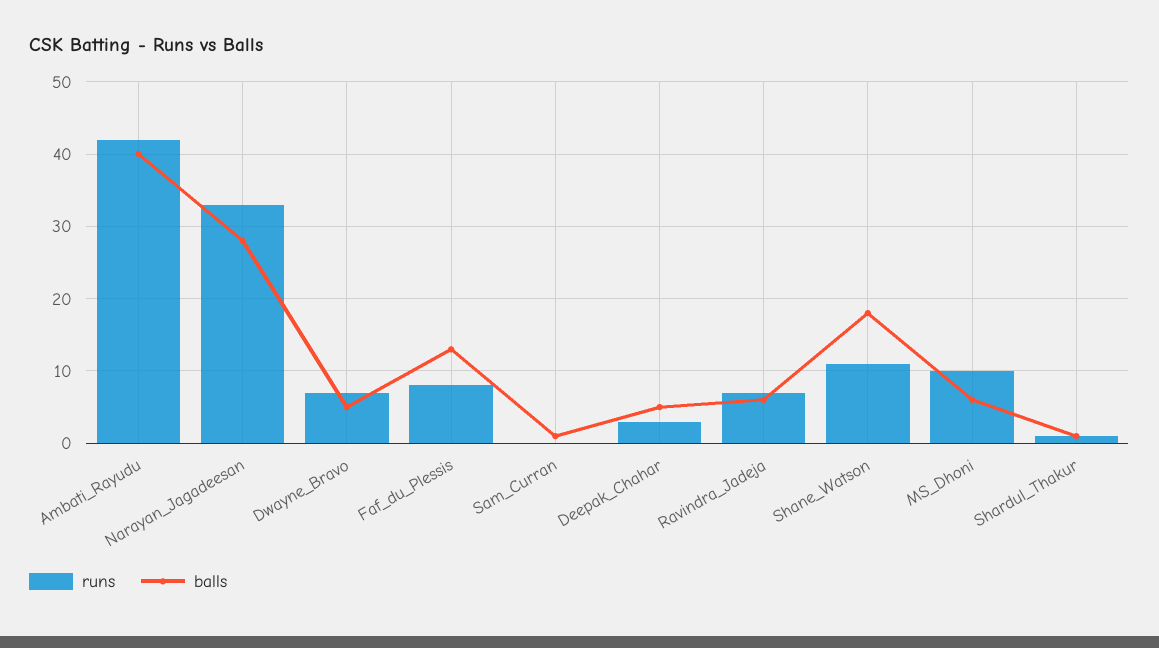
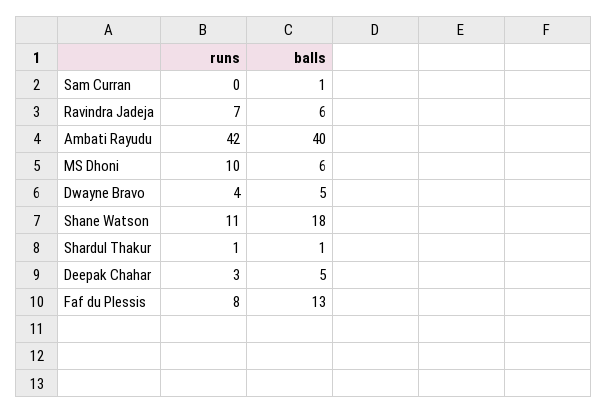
runs, Narayan_Jagadeesan: 33 -> none
balls, Narayan_Jagadeesan: 28 -> none
runs, Dwayne_Bravo: 7 -> 4

